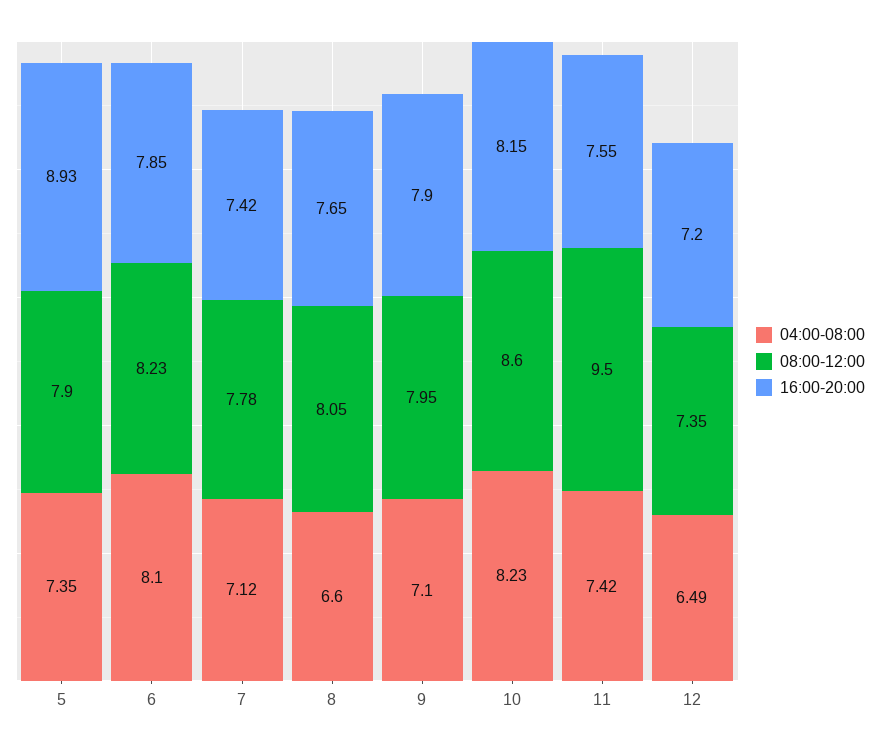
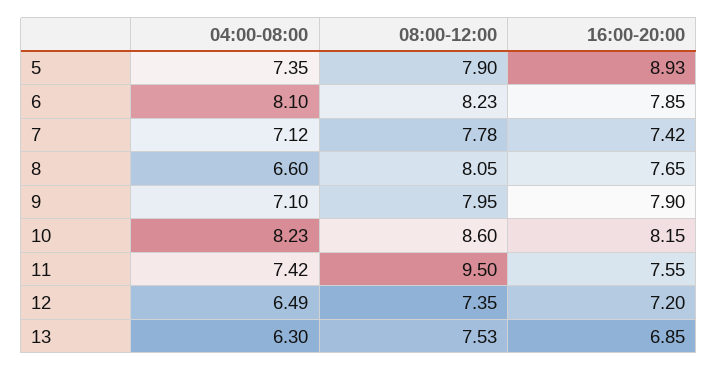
04:00-08:00, 13: none -> 6.3
08:00-12:00, 13: none -> 7.53
16:00-20:00, 13: none -> 6.85

